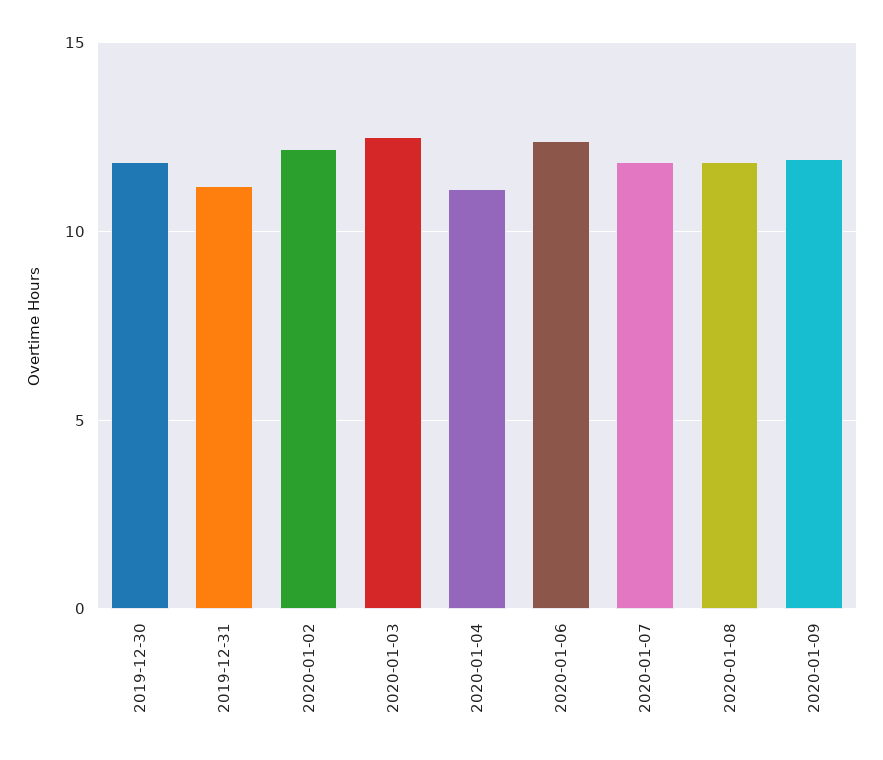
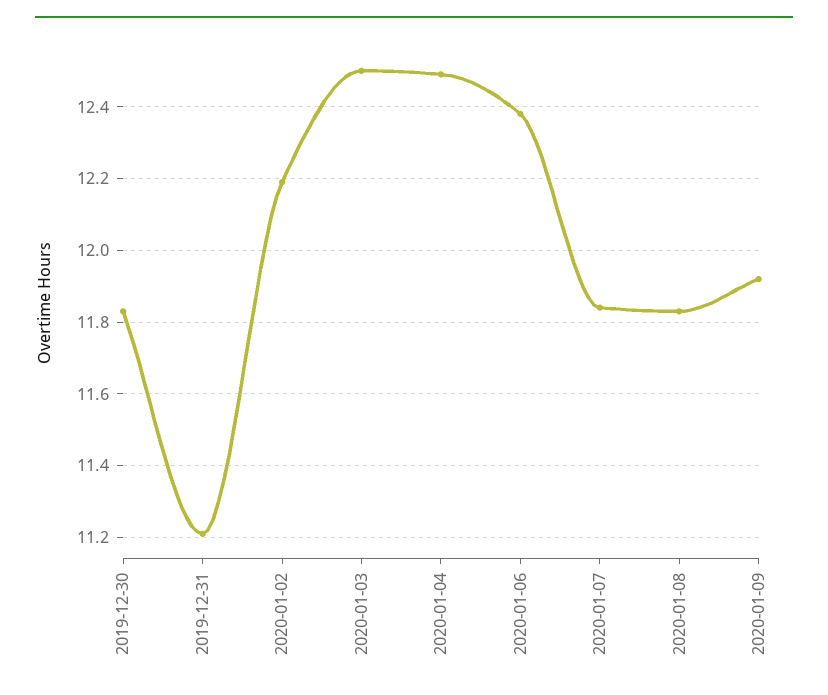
2020-01-04: 11 -> 12.5

